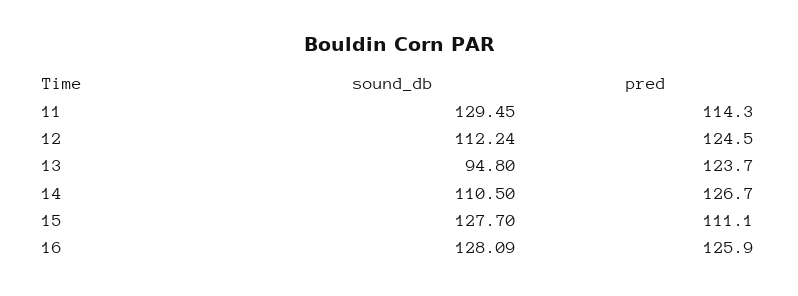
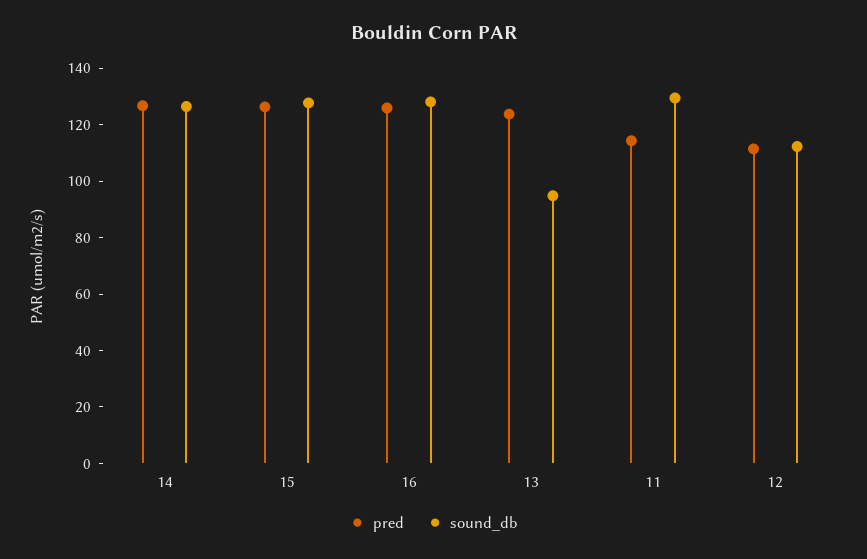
pred, 12: 124.5 -> 110
sound_db, 14: 110.5 -> 125
pred, 15: 111.1 -> 125

